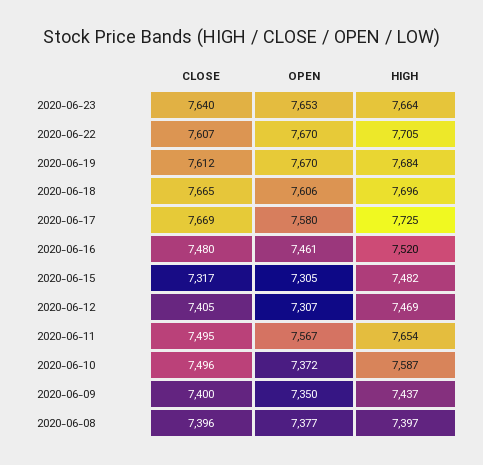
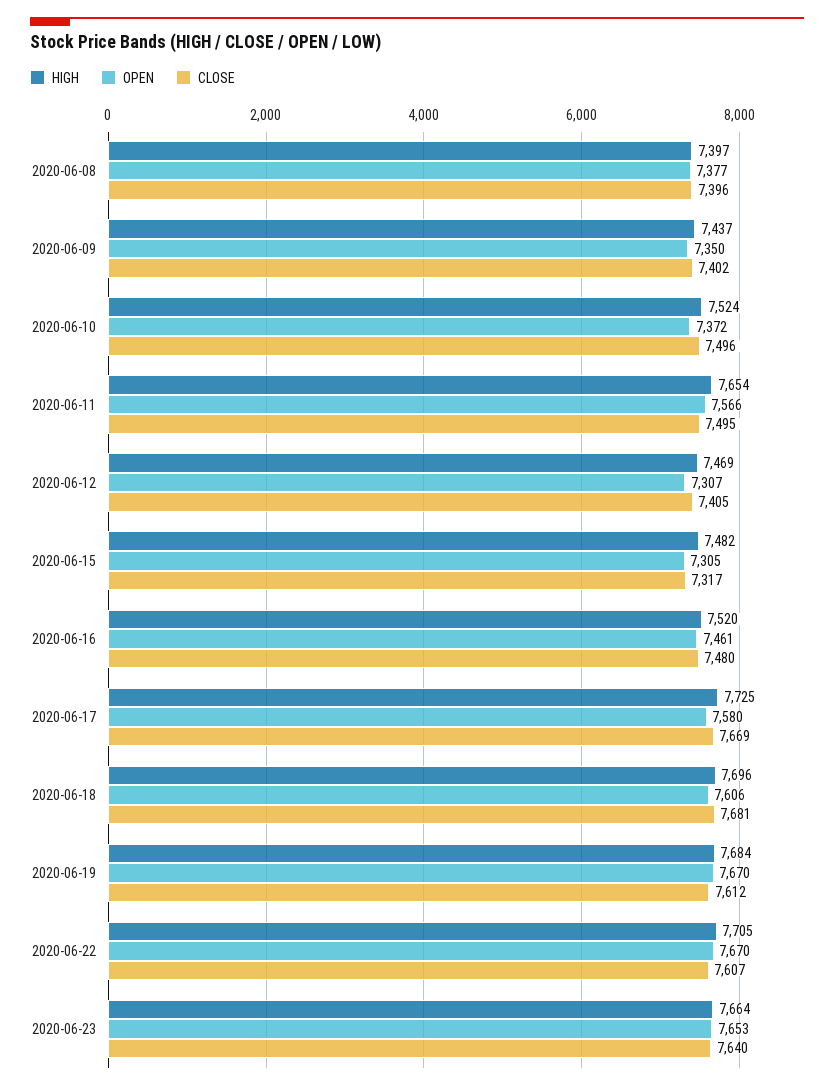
CLOSE, 2020-06-18: 7665 -> 7681
OPEN, 2020-06-11: 7567 -> 7566
HIGH, 2020-06-10: 7587 -> 7524
CLOSE, 2020-06-09: 7400 -> 7402

